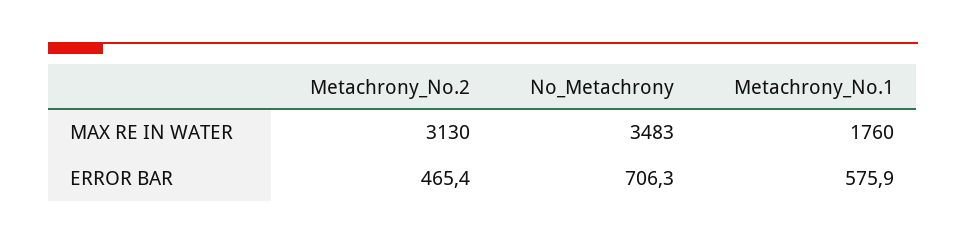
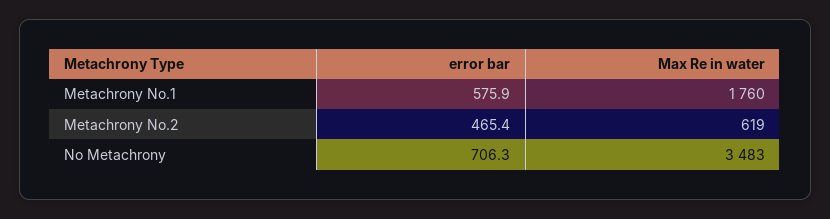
Metachrony_No.2, MAX RE IN WATER: 3130 -> 619

